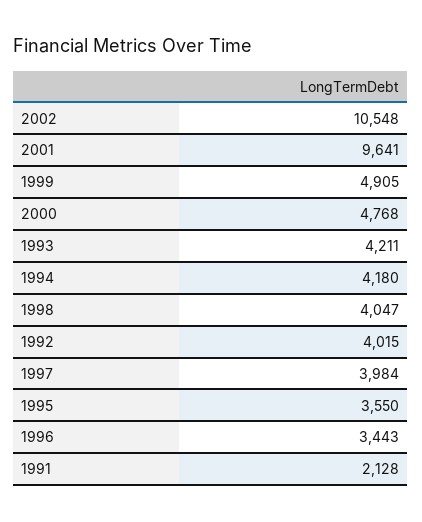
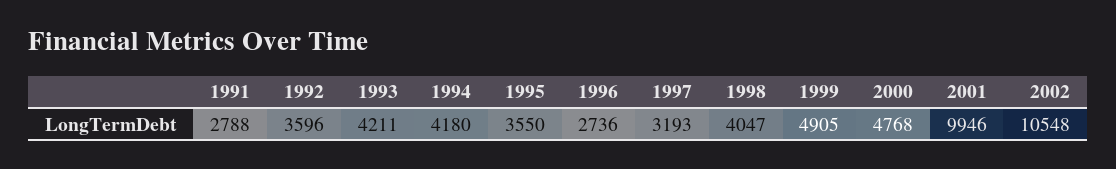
2001: 9641 -> 9946
1992: 4015 -> 3596
1997: 3984 -> 3193
1996: 3443 -> 2736
1991: 2128 -> 2788

